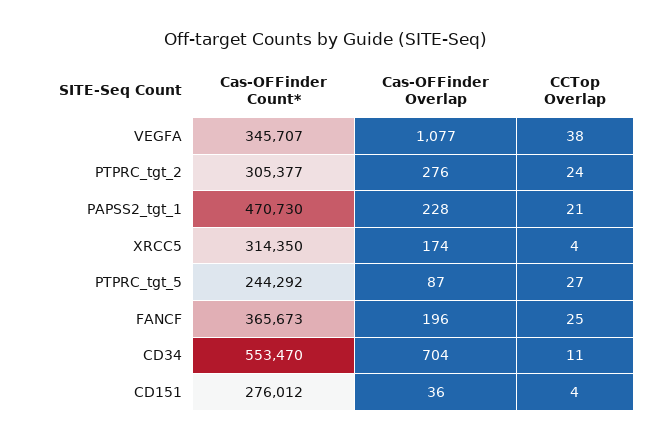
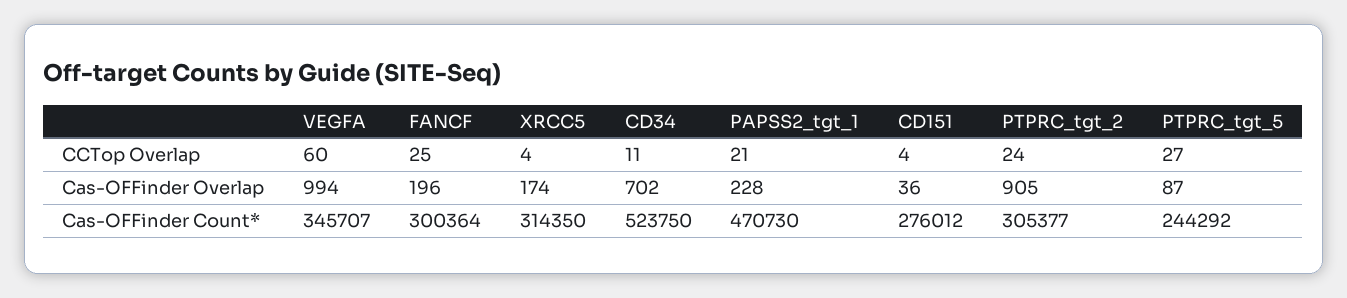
Cas-OFFinder Overlap, VEGFA: 1077 -> 994
CCTop Overlap, VEGFA: 38 -> 60
Cas-OFFinder Overlap, PTPRC_tgt_2: 276 -> 905
Cas-OFFinder Count*, FANCF: 365673 -> 300364
Cas-OFFinder Count*, CD34: 553470 -> 523750
Cas-OFFinder Overlap, CD34: 704 -> 702

